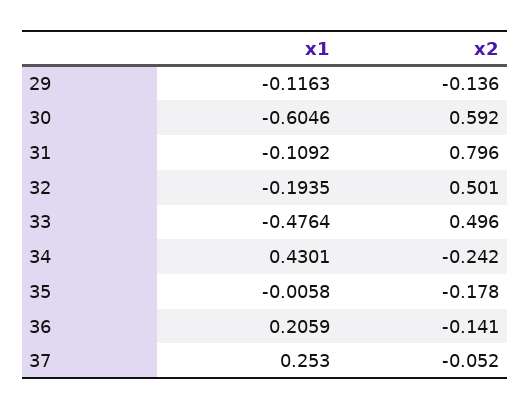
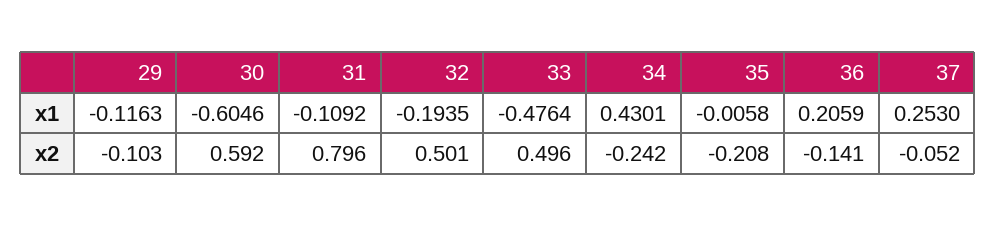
x2, 29: -0.136 -> -0.103
x2, 35: -0.178 -> -0.208

